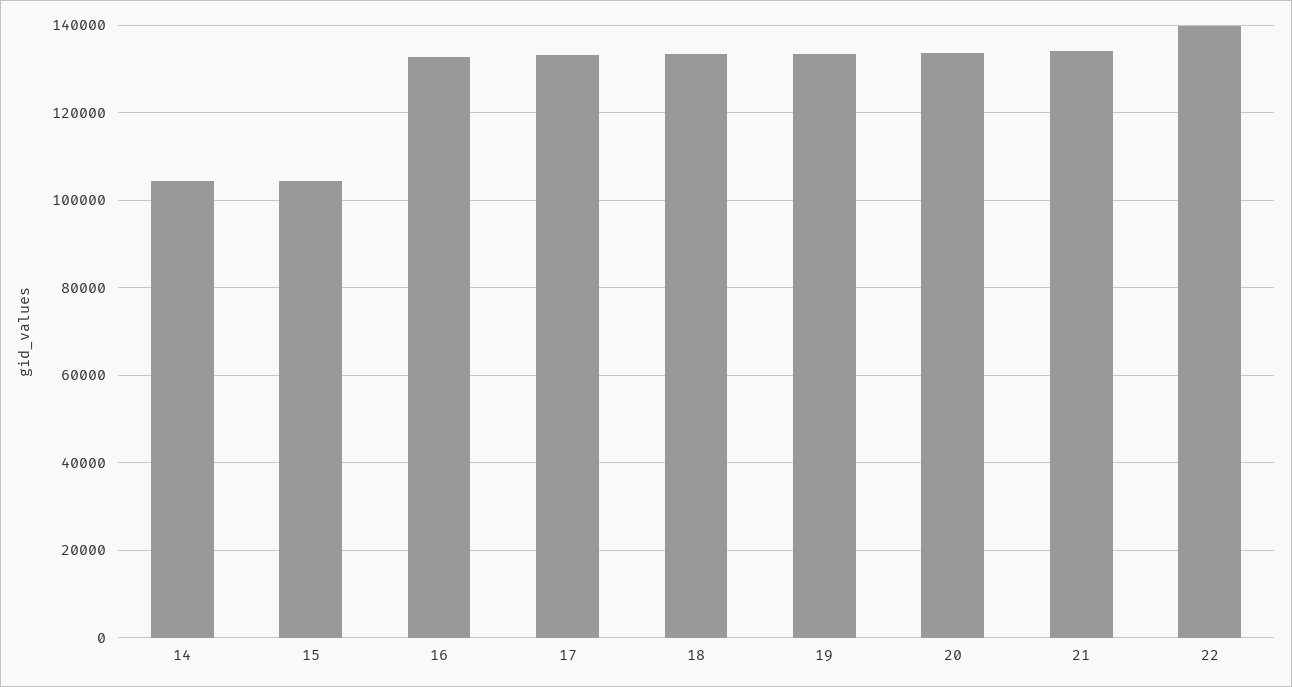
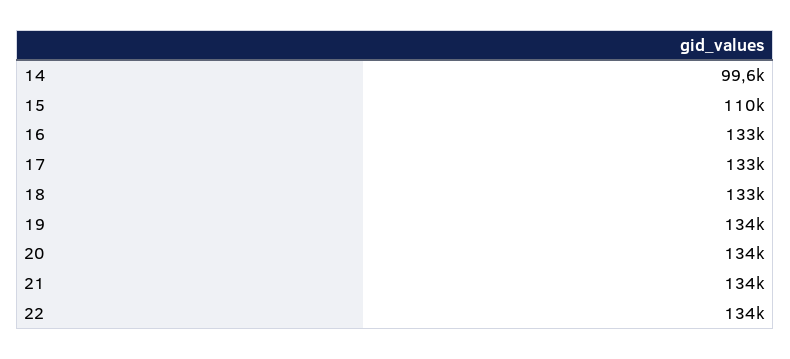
14: 104000 -> 99600
15: 104000 -> 110000
22: 140000 -> 134000

